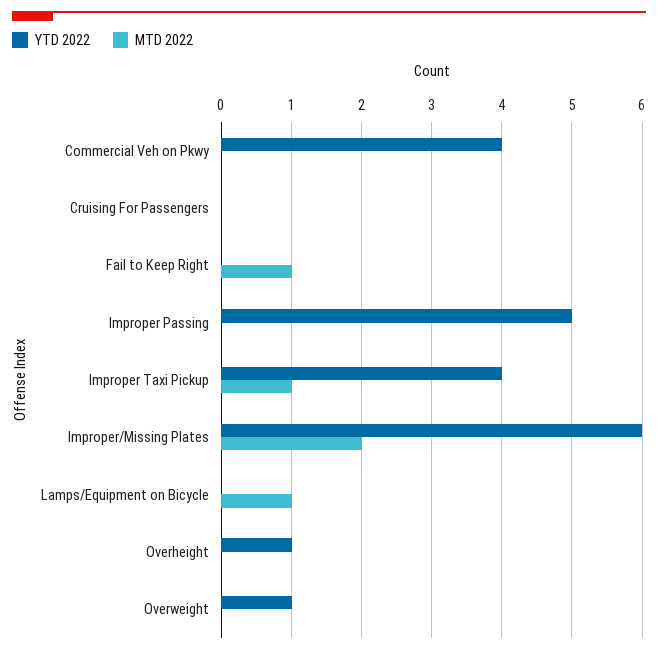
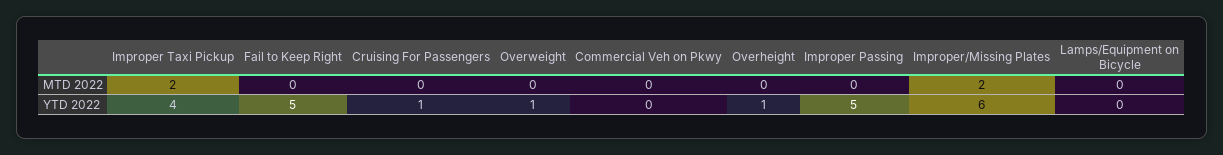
YTD 2022, Commercial Veh on Pkwy: 4 -> 0
YTD 2022, Cruising For Passengers: 0 -> 1
YTD 2022, Fail to Keep Right: 0 -> 5
MTD 2022, Fail to Keep Right: 1 -> 0
MTD 2022, Improper Taxi Pickup: 1 -> 2
MTD 2022, Lamps/Equipment on Bicycle: 1 -> 0

